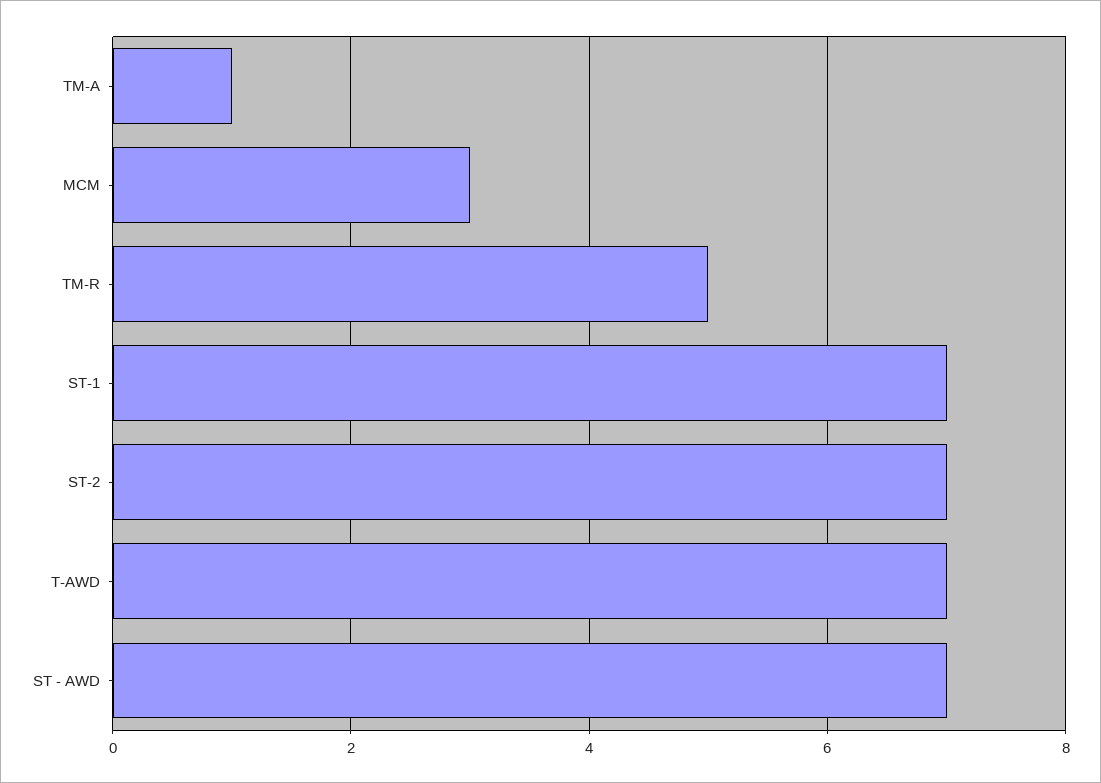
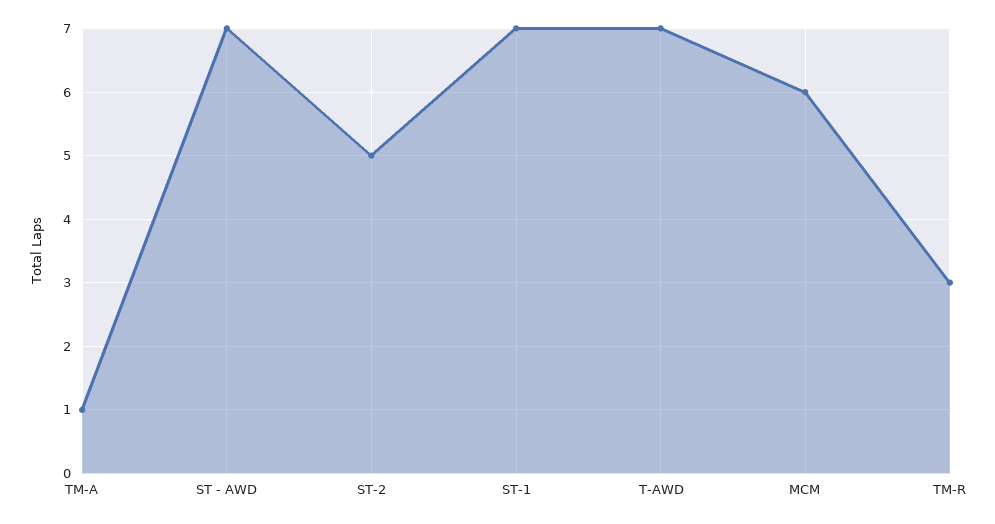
MCM: 3 -> 6
TM-R: 5 -> 3
ST-2: 7 -> 5

